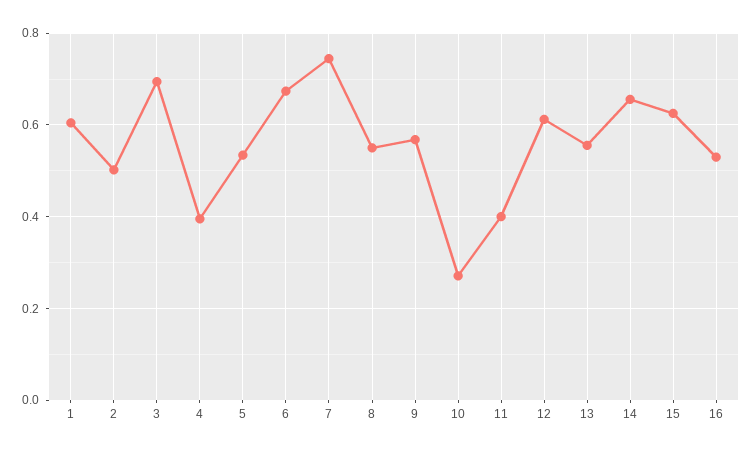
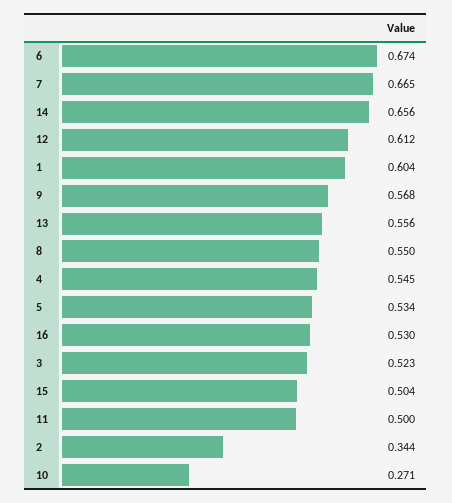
2: 0.5 -> 0.344
3: 0.7 -> 0.523
4: 0.4 -> 0.545
7: 0.74 -> 0.665
11: 0.4 -> 0.5
15: 0.62 -> 0.504

